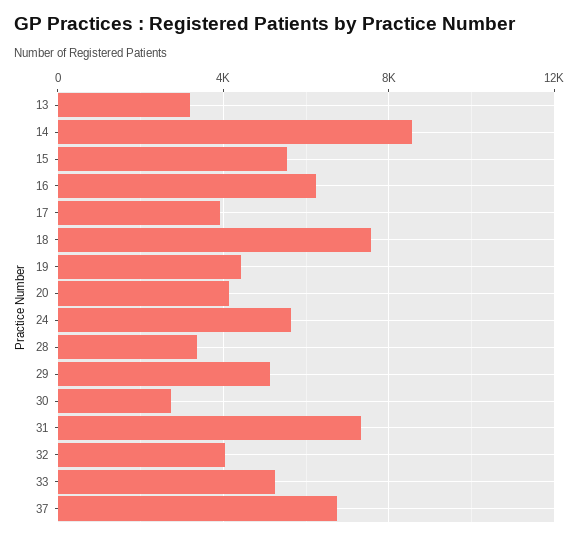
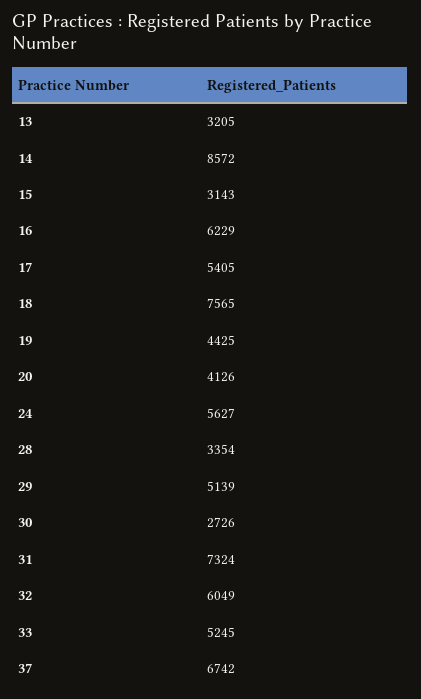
15: 5500 -> 3143
17: 4000 -> 5405
32: 4000 -> 6049

